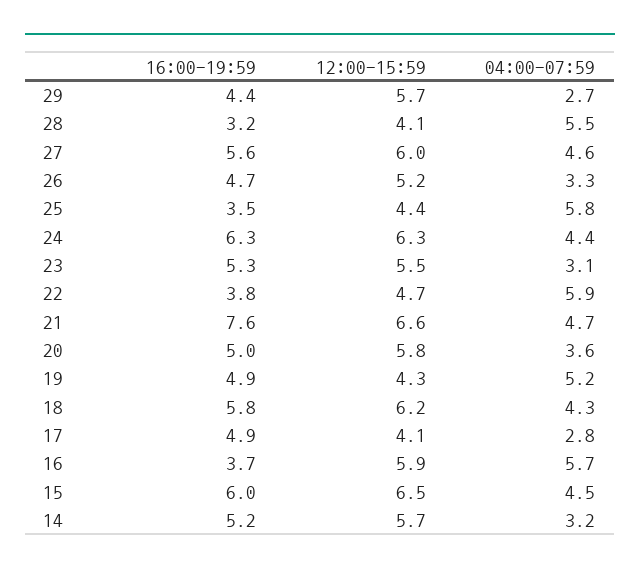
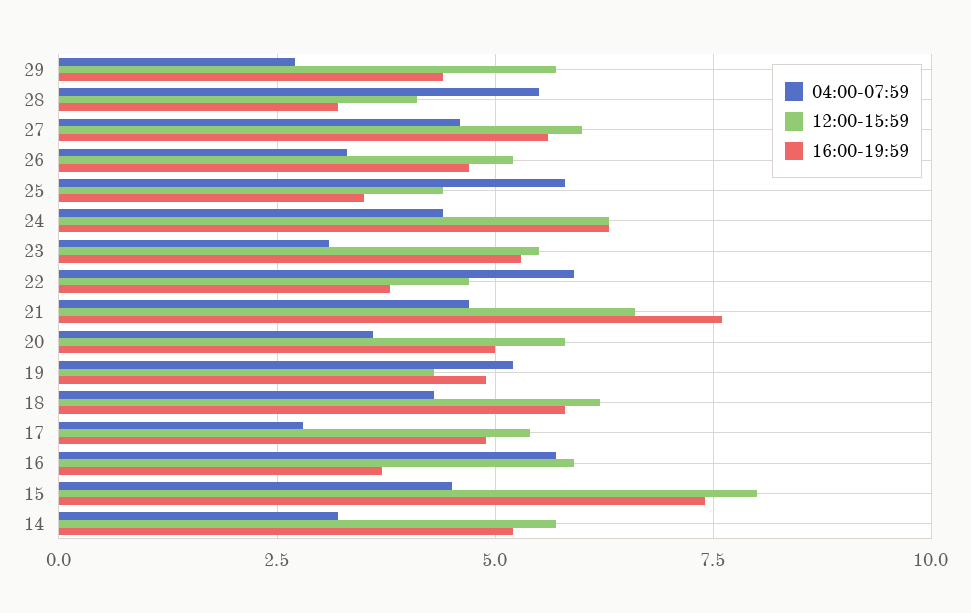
12:00-15:59, 17: 4.1 -> 5.5
16:00-19:59, 15: 6 -> 7.5
12:00-15:59, 15: 6.5 -> 8

